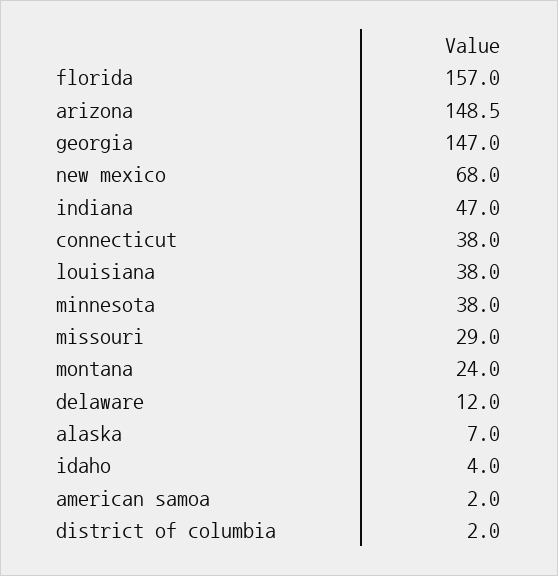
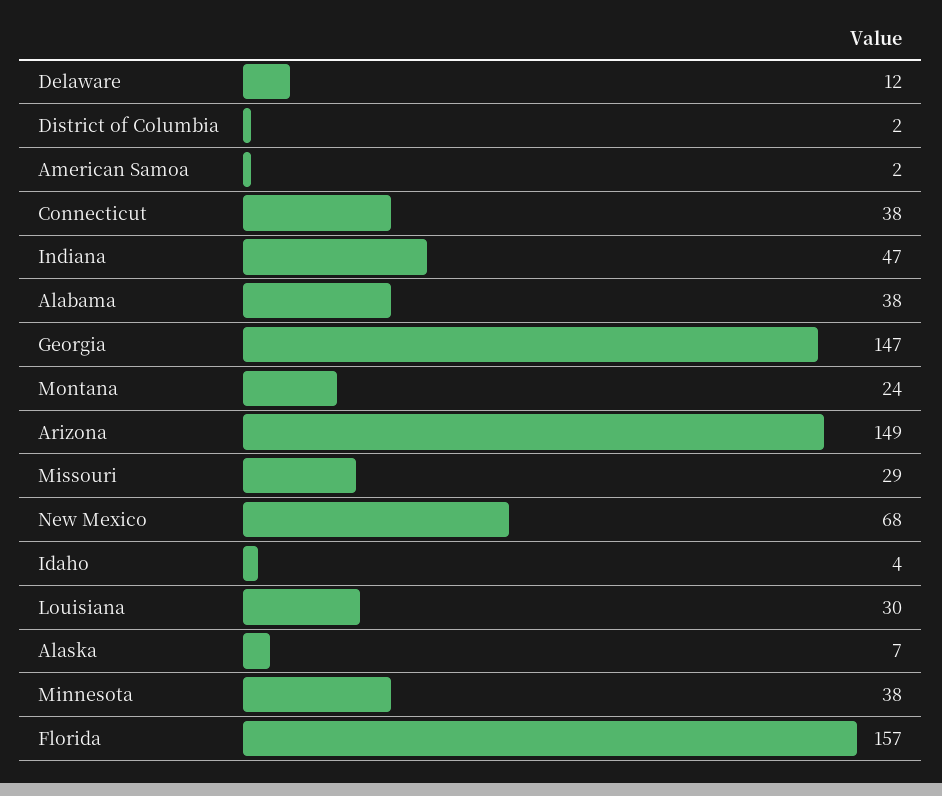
louisiana: 38 -> 30
Alabama: none -> 38

